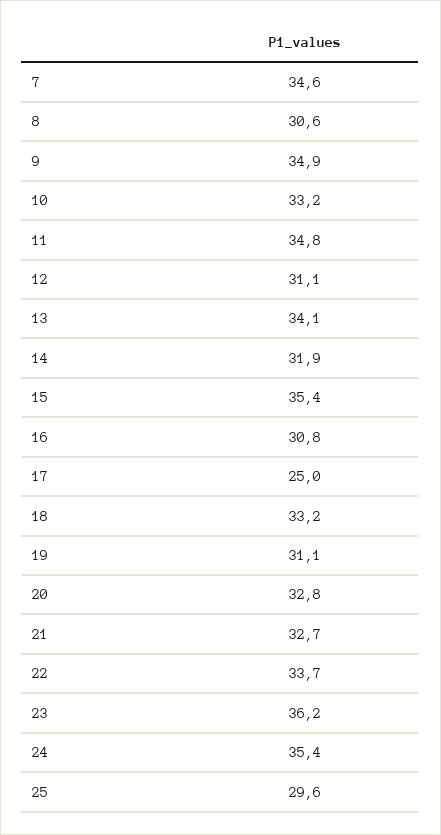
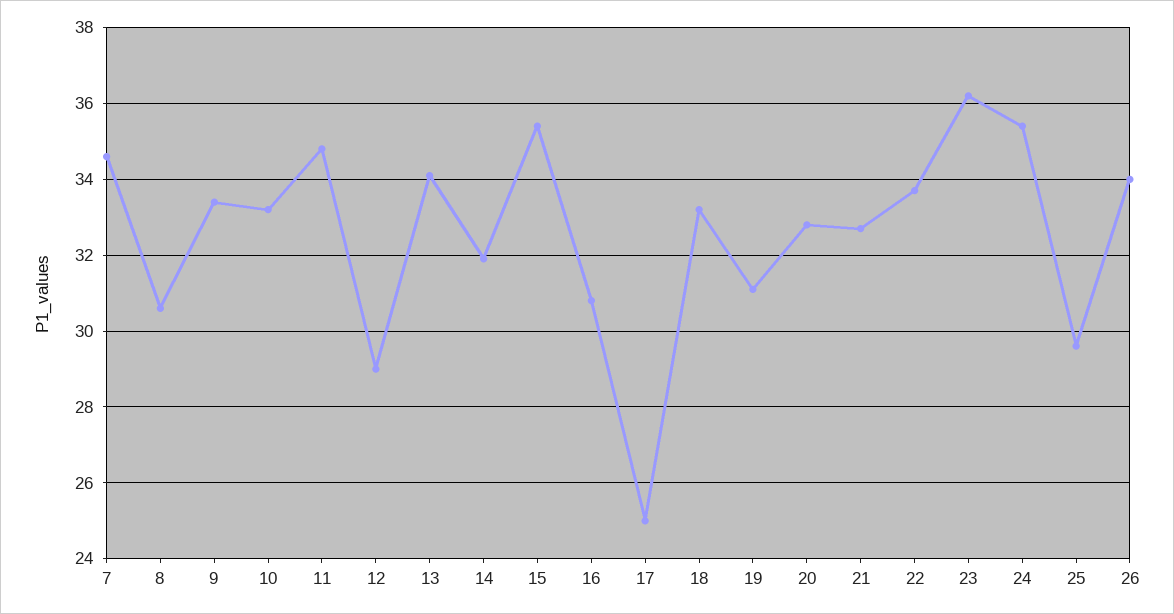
9: 34.9 -> 33.5
12: 31.1 -> 29
26: none -> 34

